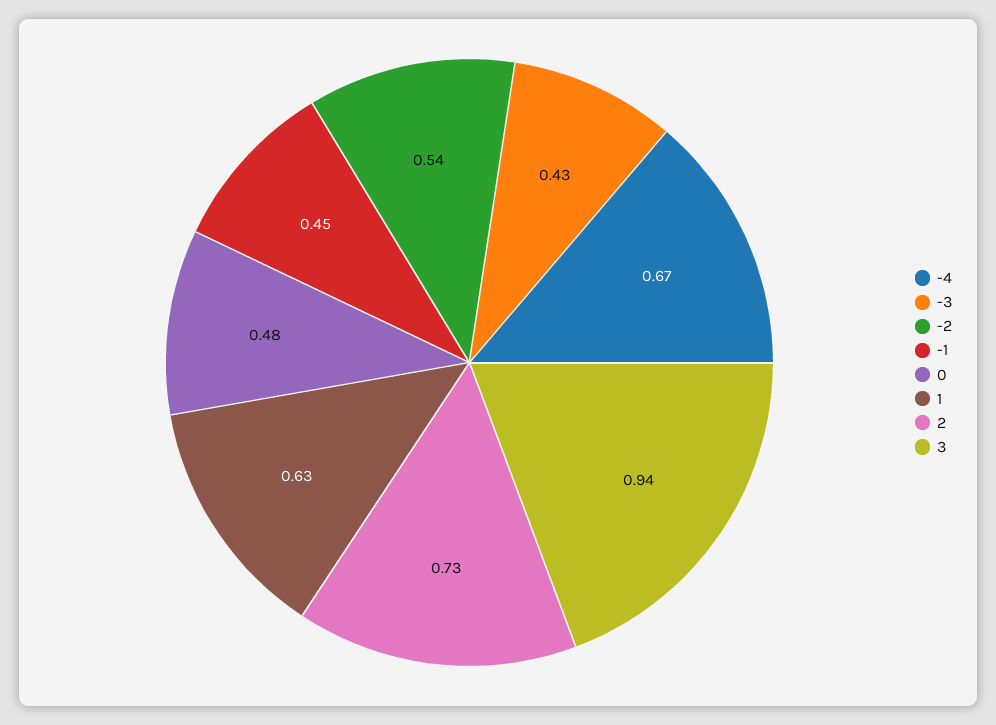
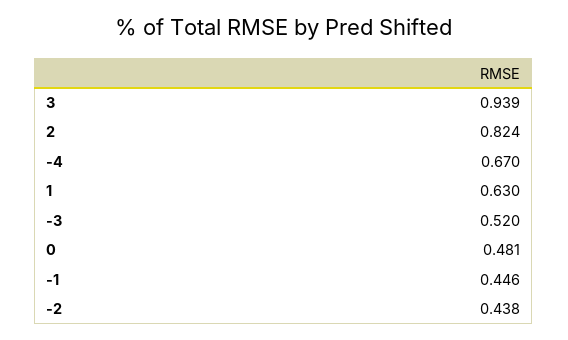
-3: 0.43 -> 0.52
-2: 0.54 -> 0.438
2: 0.73 -> 0.824

